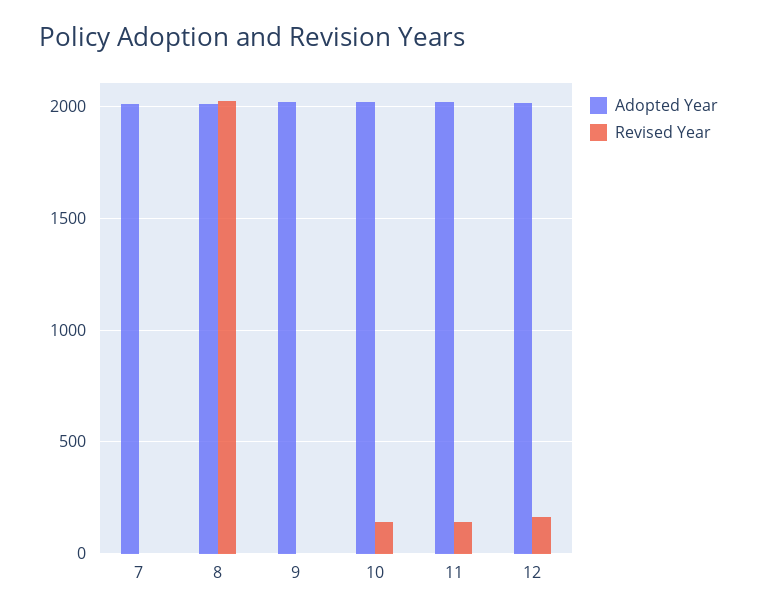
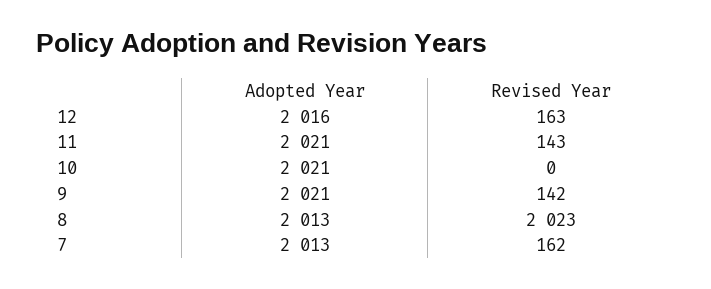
Revised Year, 7: 0 -> 162
Revised Year, 9: 0 -> 142
Revised Year, 10: 150 -> 0

